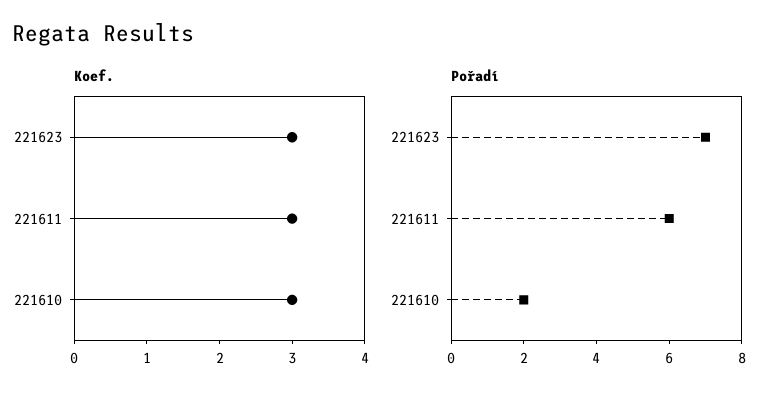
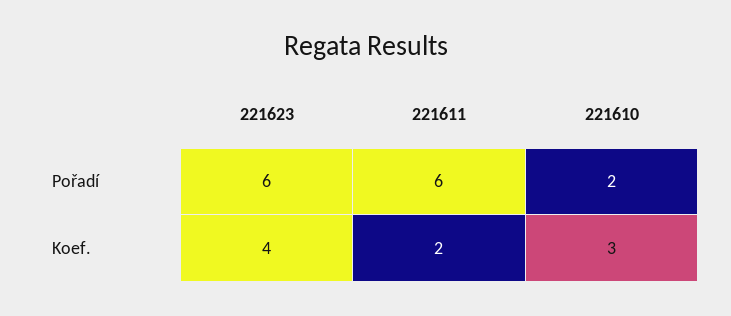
Koef., 221623: 3 -> 4
Koef., 221611: 3 -> 2
Pořadí, 221623: 7 -> 6

